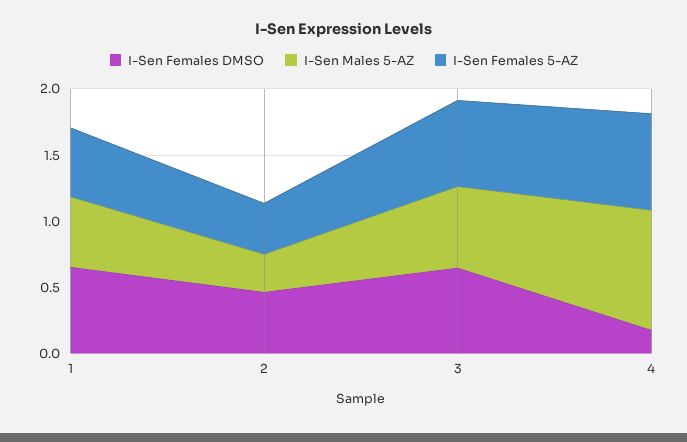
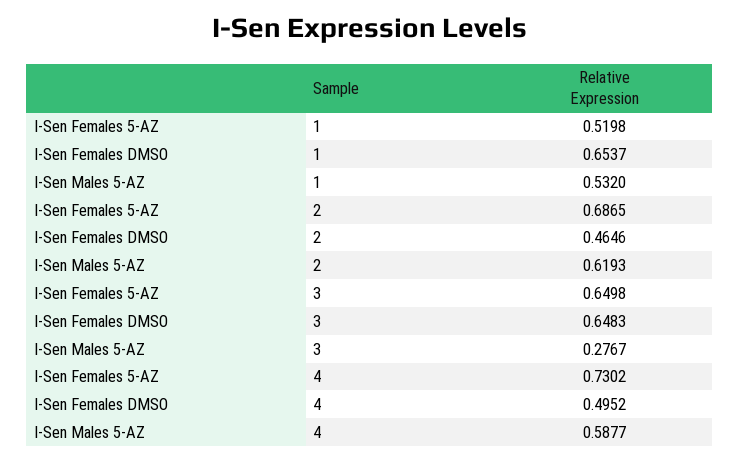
I-Sen Males 5-AZ, 2: 0.3 -> 0.6193
I-Sen Females 5-AZ, 2: 0.4 -> 0.6865
I-Sen Males 5-AZ, 3: 0.6 -> 0.2767
I-Sen Females DMSO, 4: 0.2 -> 0.4952
I-Sen Males 5-AZ, 4: 0.9 -> 0.5877

